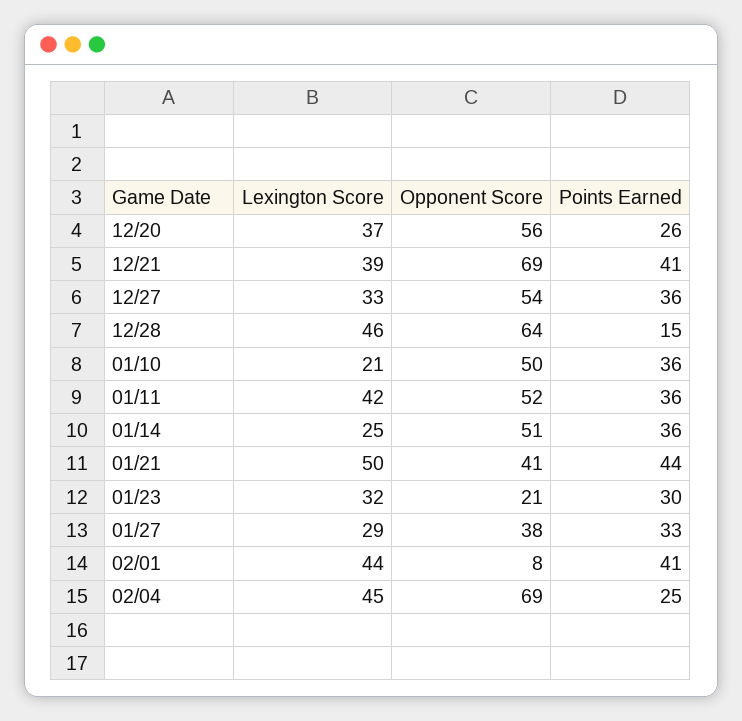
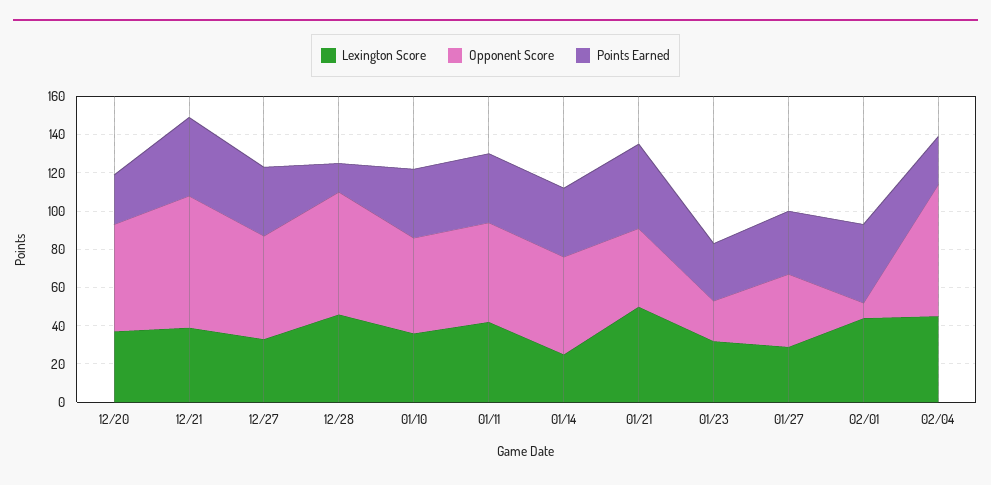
Lexington Score, 01/10: 21 -> 35

